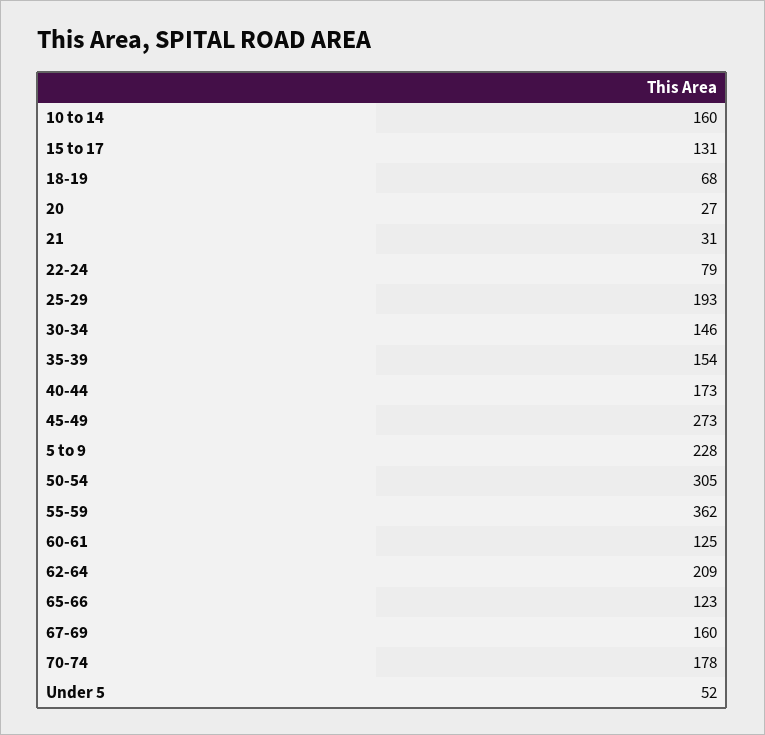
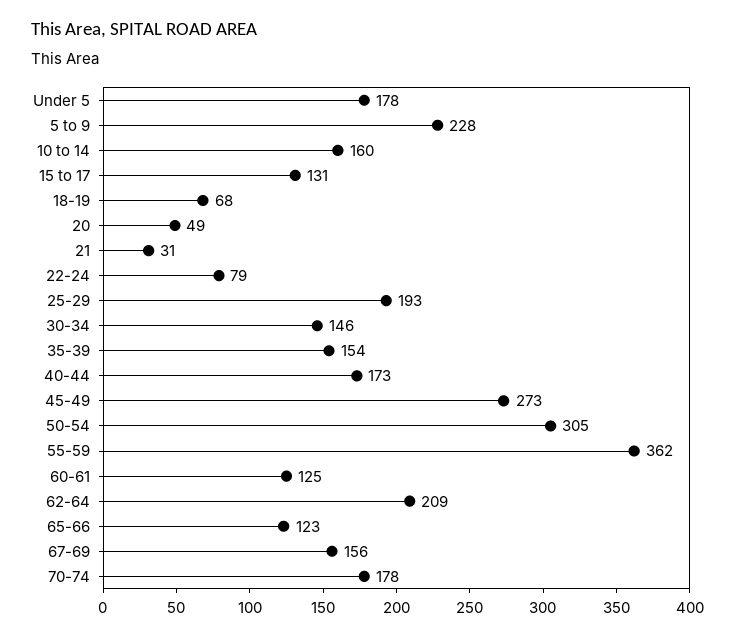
20: 27 -> 49
67-69: 160 -> 156
Under 5: 52 -> 178

